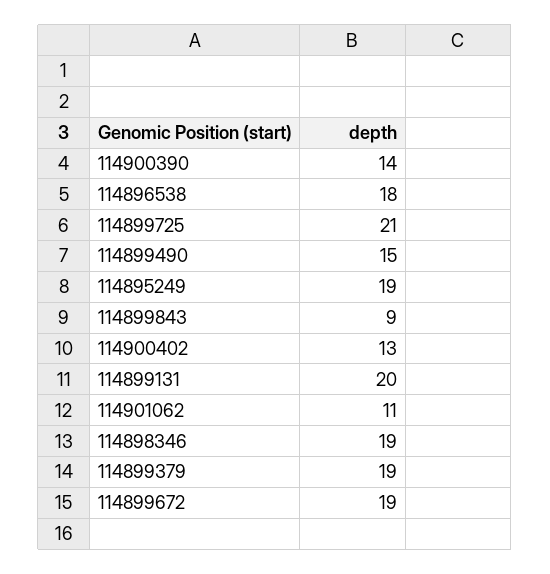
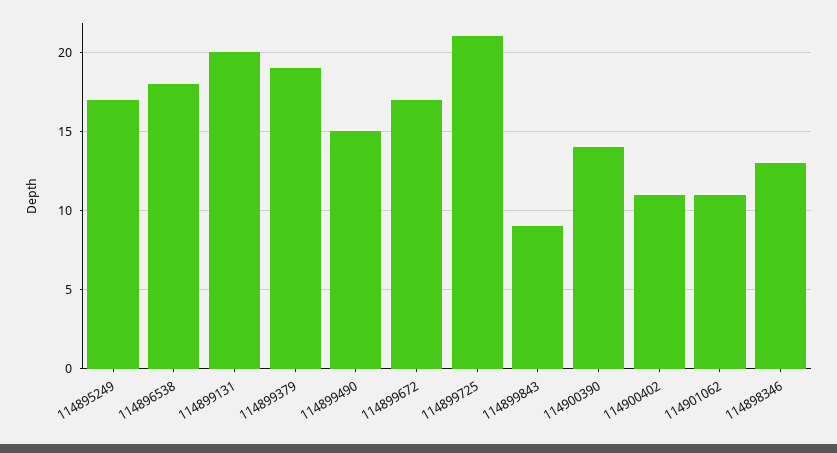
114895249: 19 -> 17
114900402: 13 -> 11
114898346: 19 -> 13
114899672: 19 -> 17

